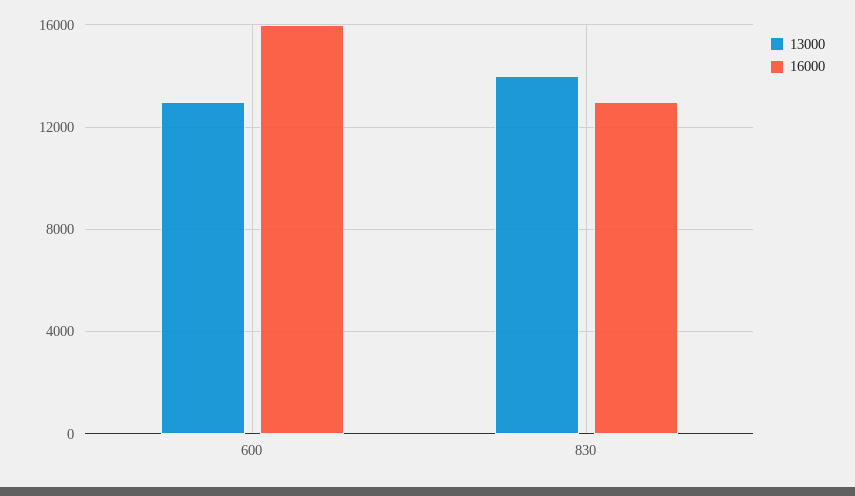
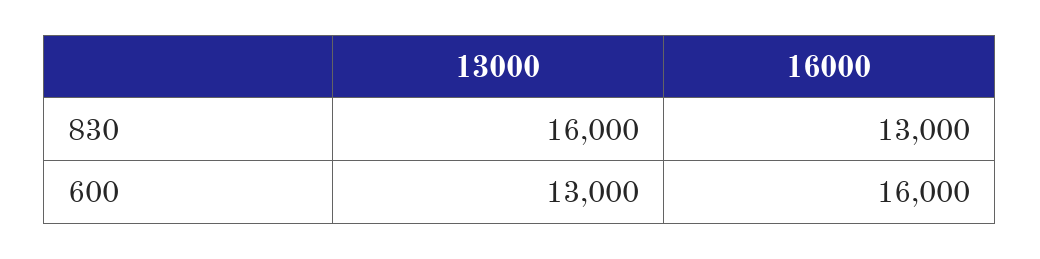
13000, 830: 14000 -> 16000

